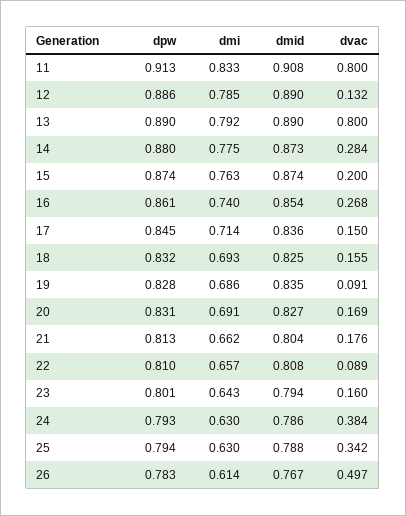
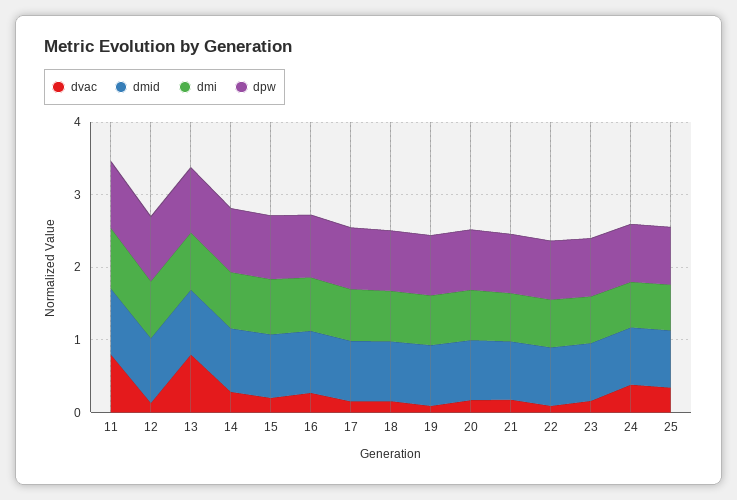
dpw, 26: 0.783 -> none
dmi, 26: 0.614 -> none
dmid, 26: 0.767 -> none
dvac, 26: 0.497 -> none

